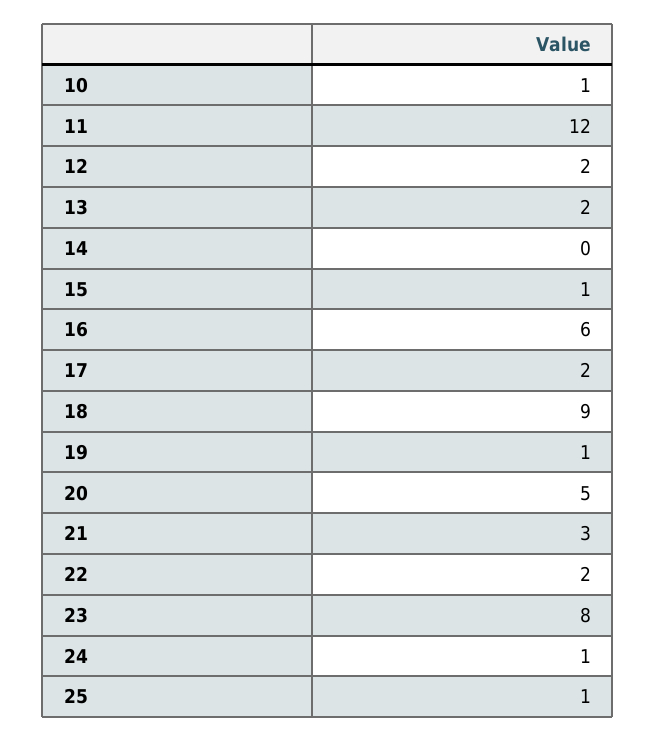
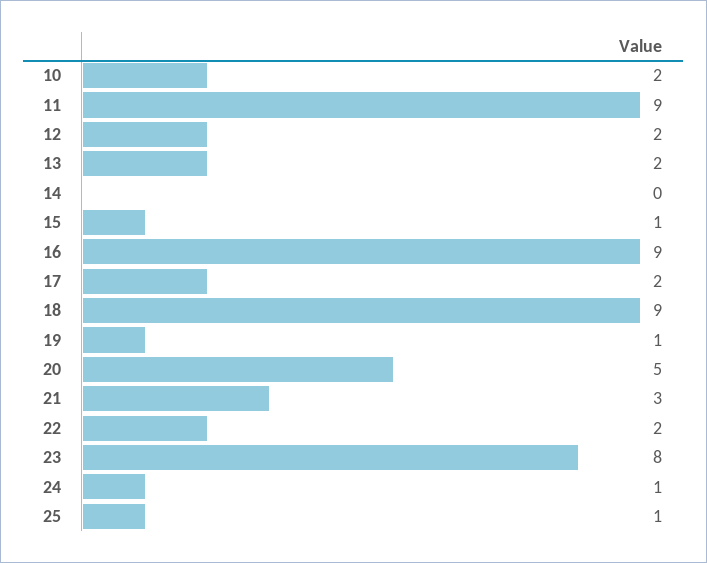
10: 1 -> 2
11: 12 -> 9
16: 6 -> 9

